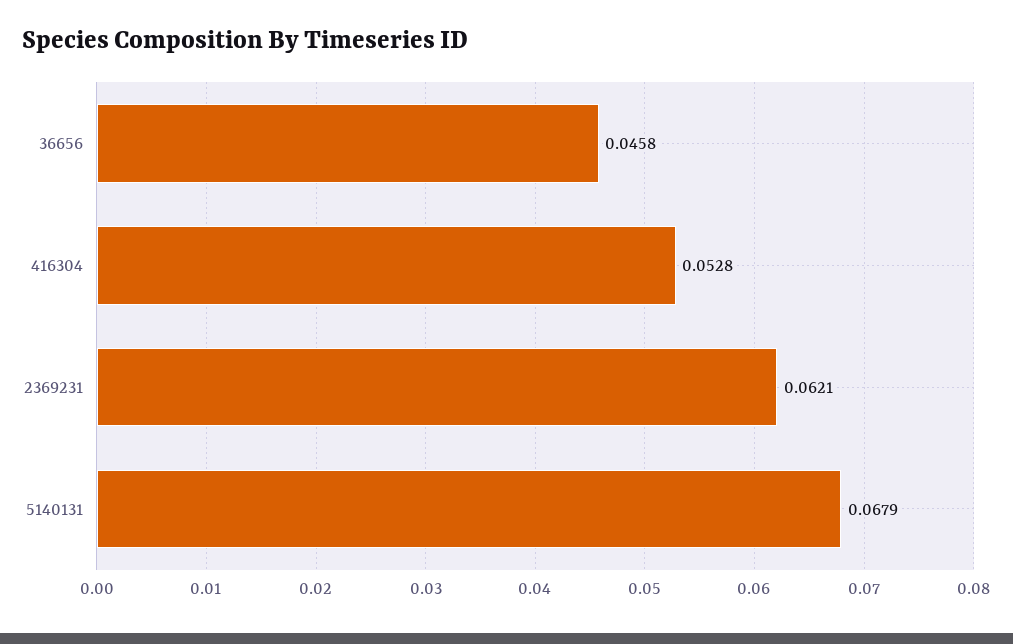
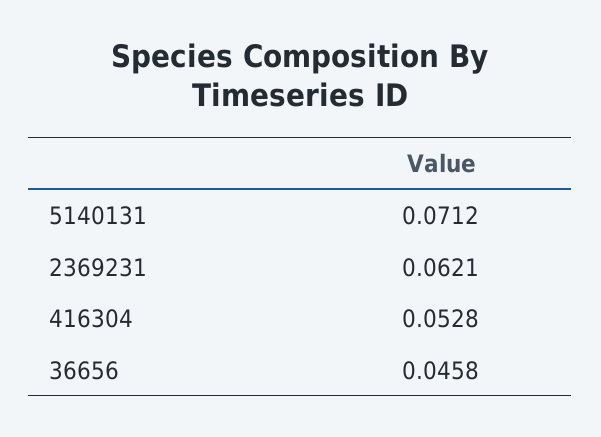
5140131: 0.0679 -> 0.0712

